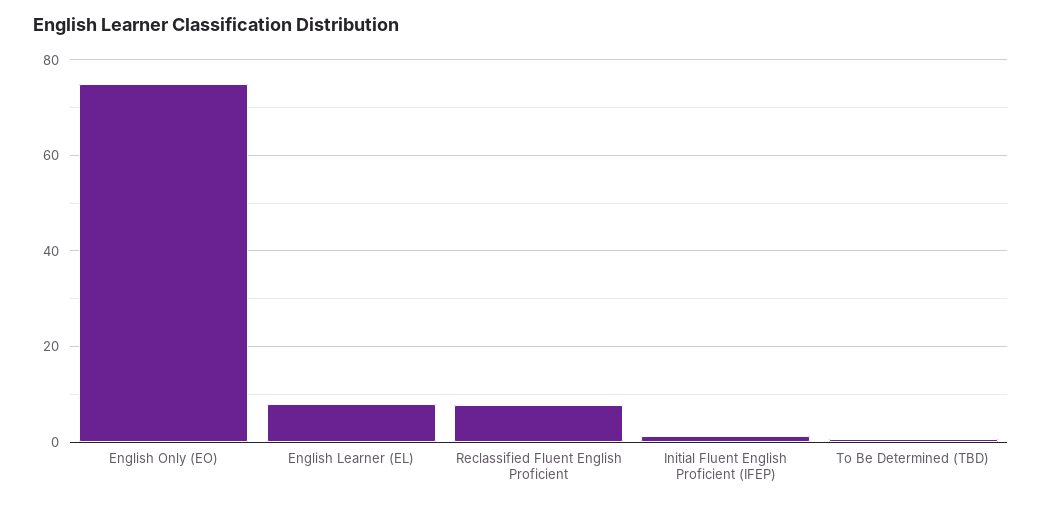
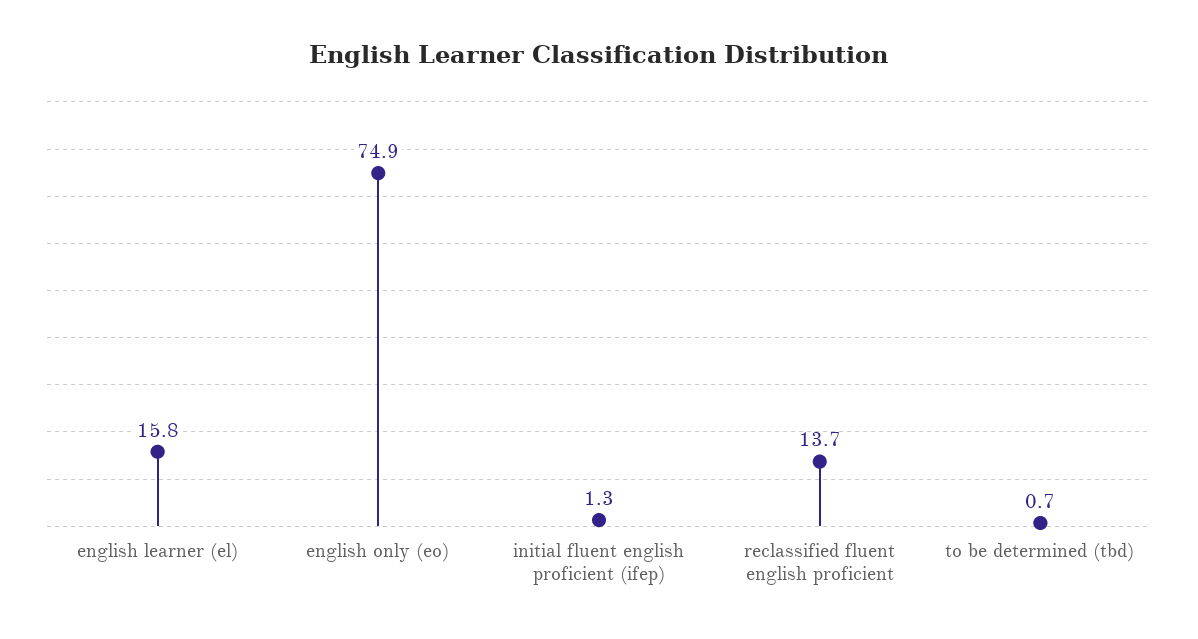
English Learner (EL): 8 -> 15.8
Reclassified Fluent English Proficient: 8 -> 13.7

